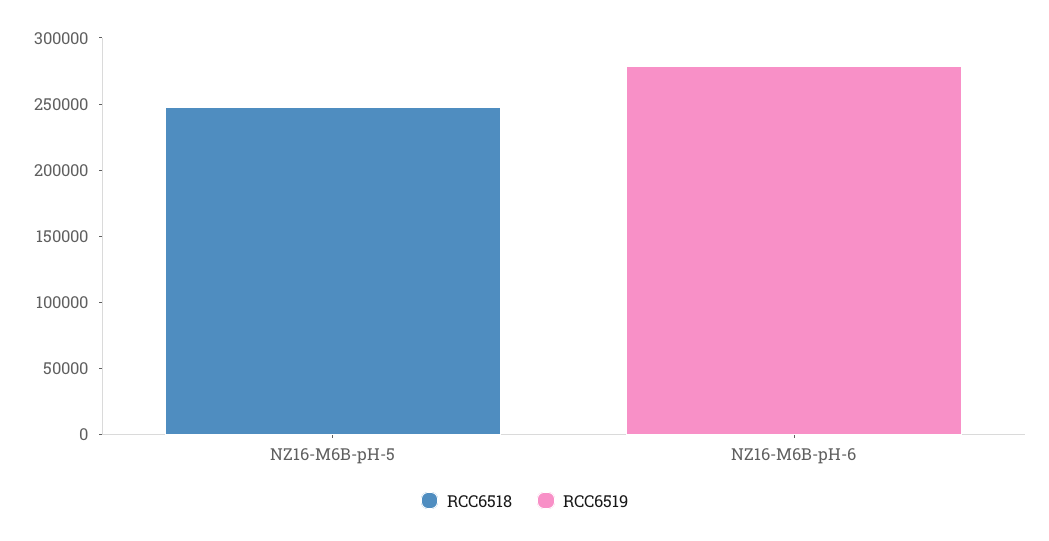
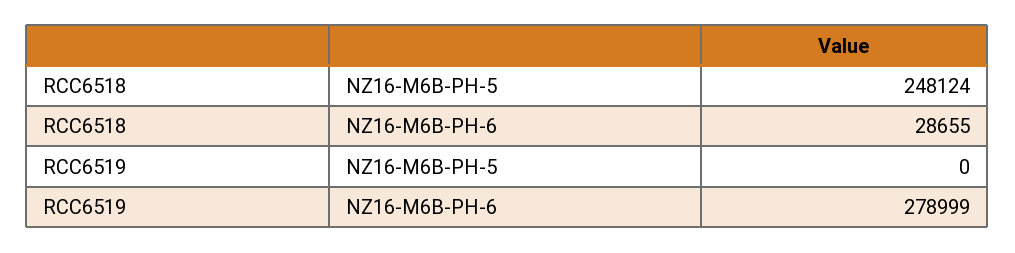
RCC6518, NZ16-M6B-pH-6: 0 -> 28655

